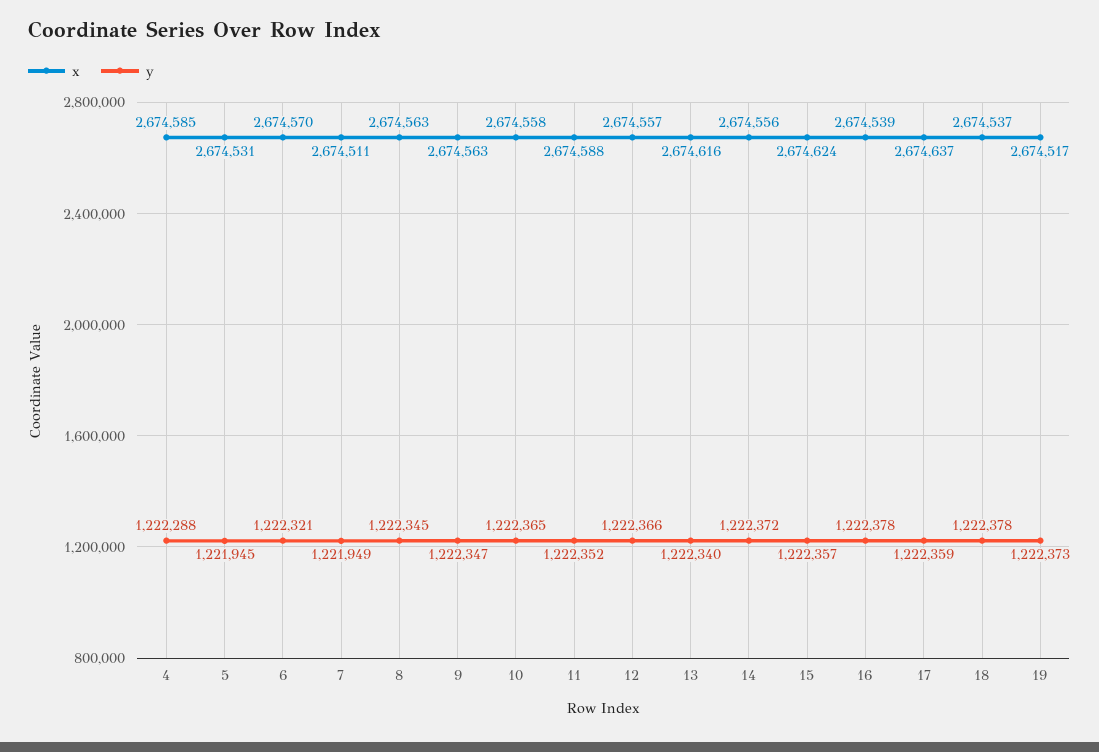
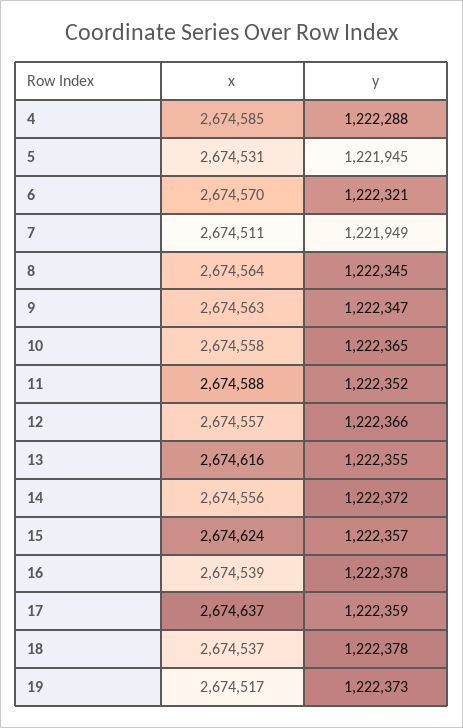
x, 8: 2674563 -> 2674564
y, 13: 1222340 -> 1222355

